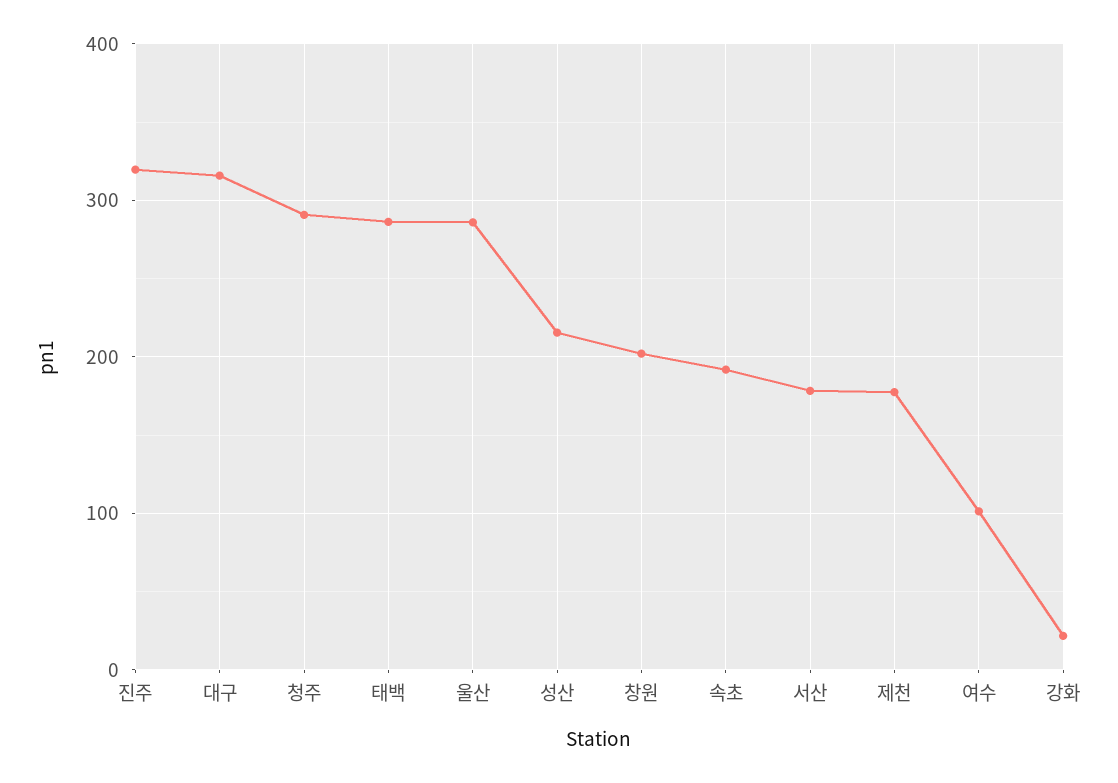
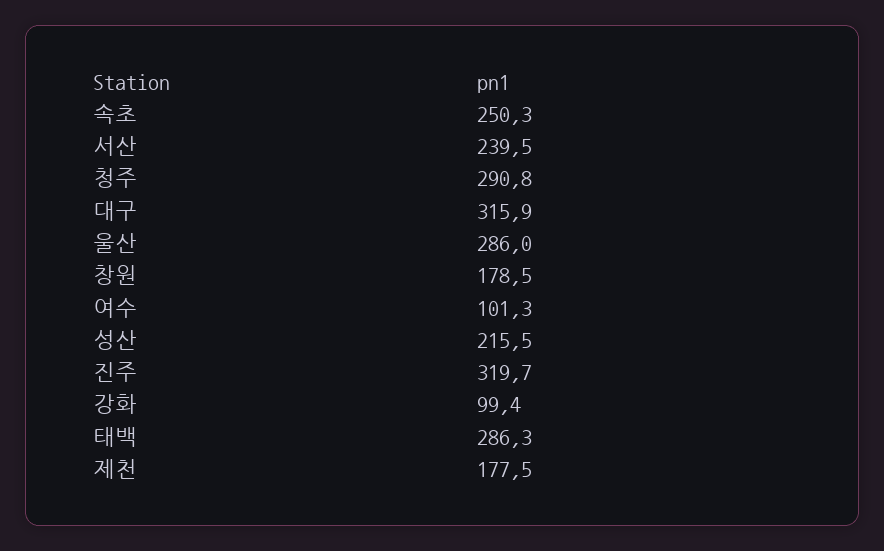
창원: 200 -> 178.5
속초: 190 -> 250.3
서산: 180 -> 239.5
강화: 20 -> 99.4

